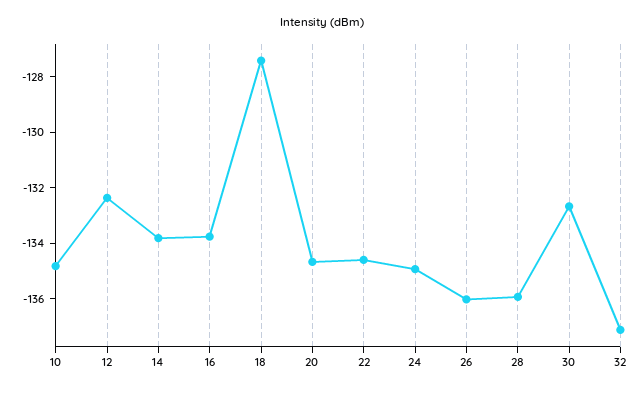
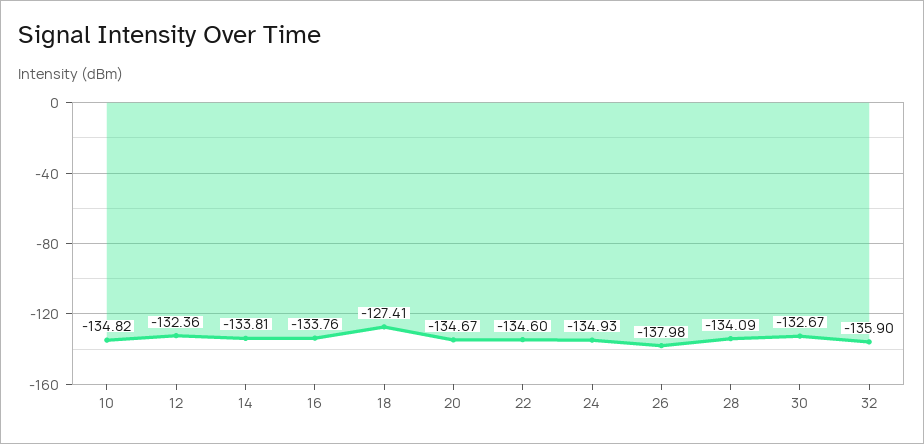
26: -136 -> -137.98
28: -136 -> -134.09
32: -137 -> -135.9

